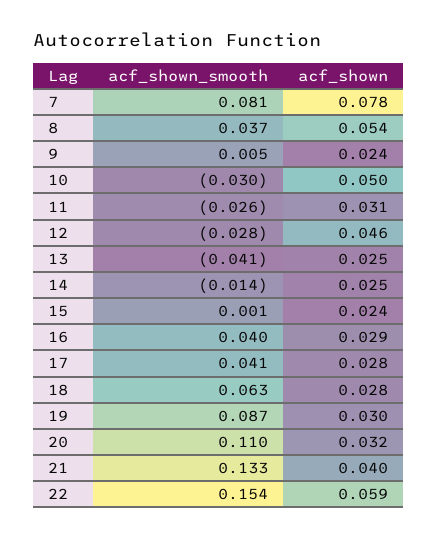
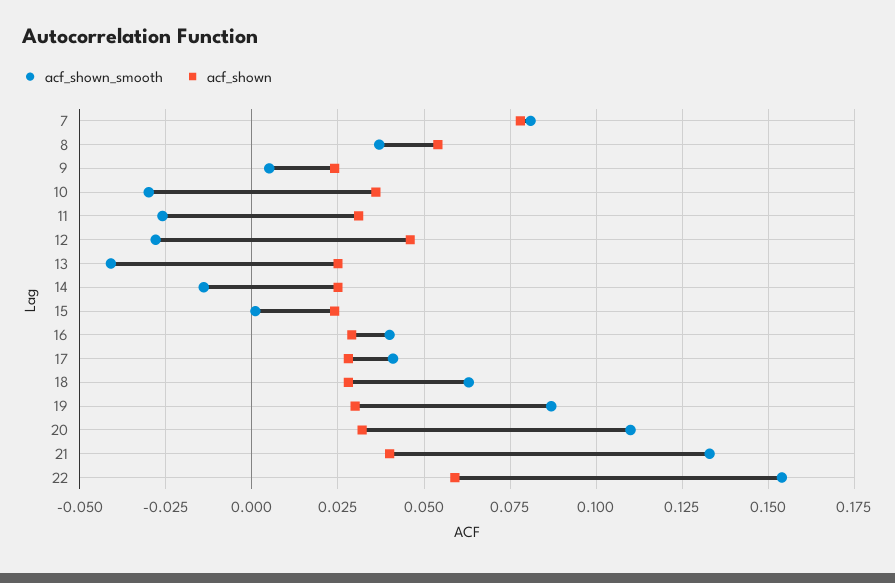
acf_shown, 10: 0.05 -> 0.035

